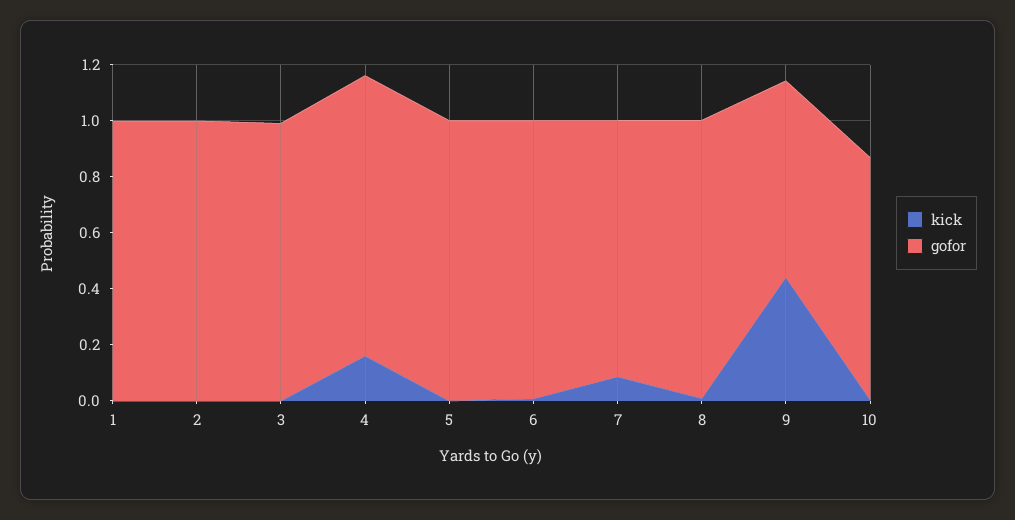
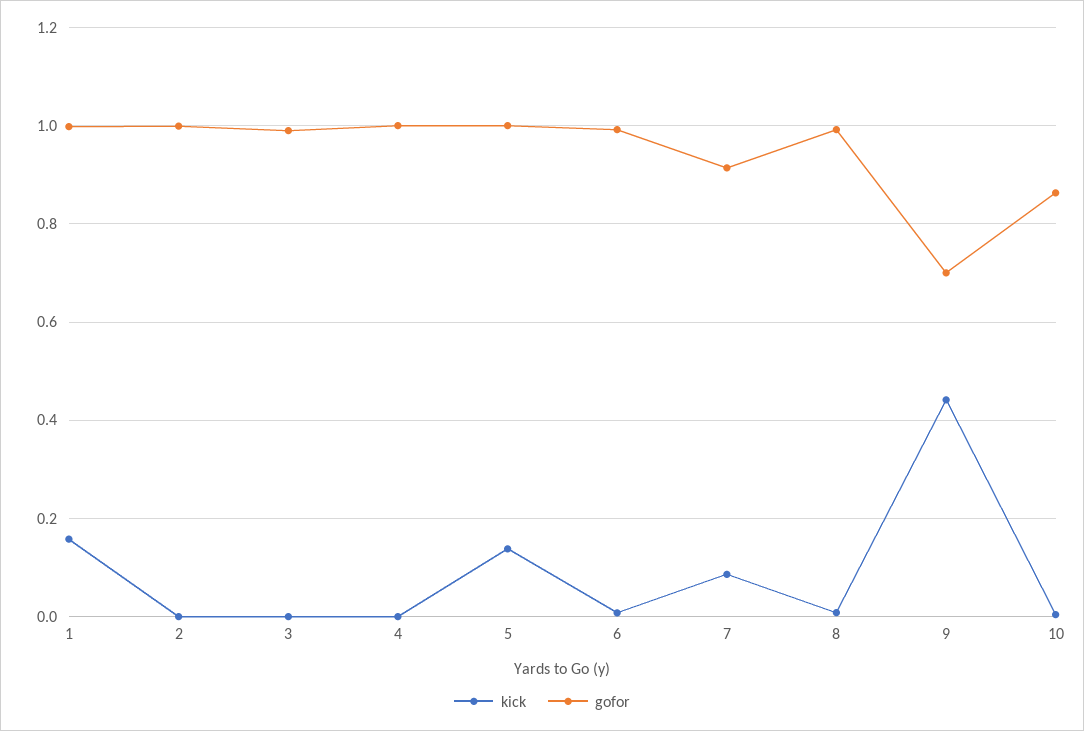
kick, 1: 0 -> 0.16
kick, 4: 0.15 -> 0
kick, 5: 0 -> 0.14

